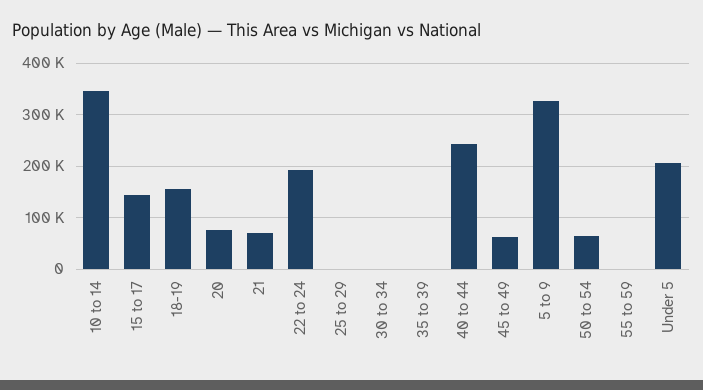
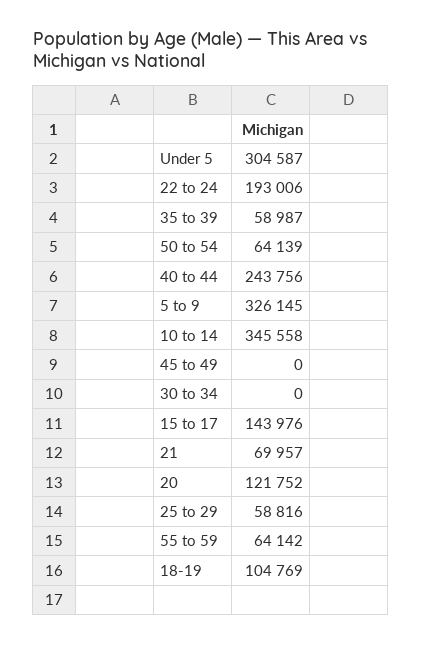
18-19: 160000 -> 104769
20: 80000 -> 121752
25 to 29: 0 -> 58816
35 to 39: 0 -> 58987
45 to 49: 60000 -> 0
55 to 59: 0 -> 64142
Under 5: 200000 -> 304587

